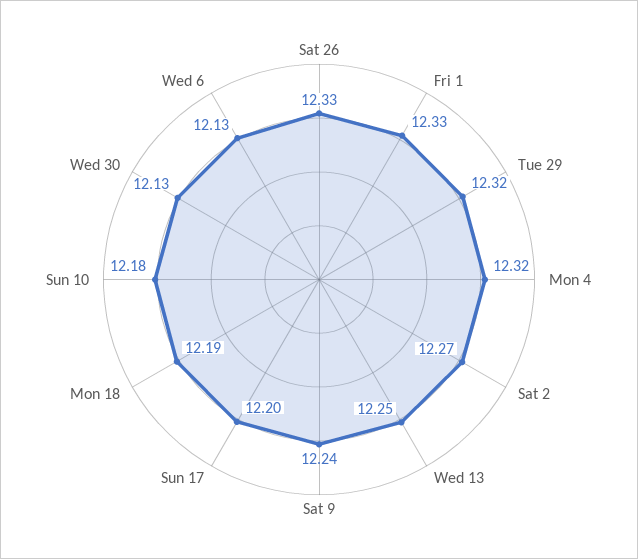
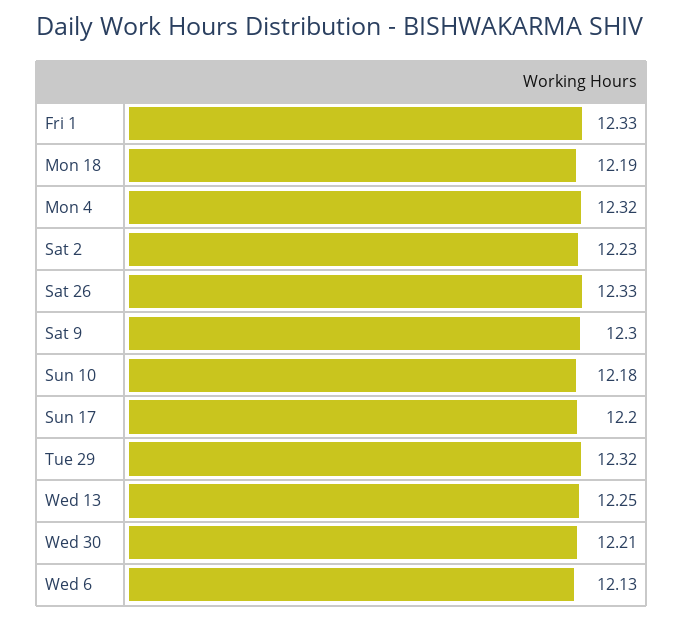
Sat 2: 12.27 -> 12.23
Sat 9: 12.24 -> 12.3
Wed 30: 12.13 -> 12.21

